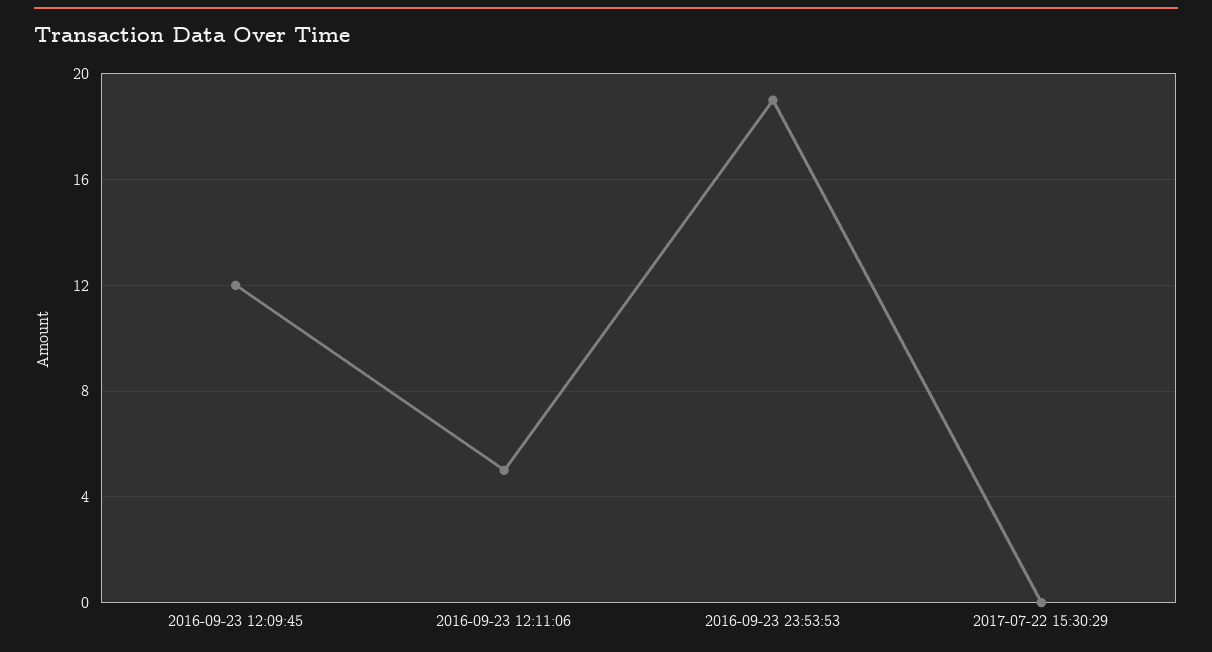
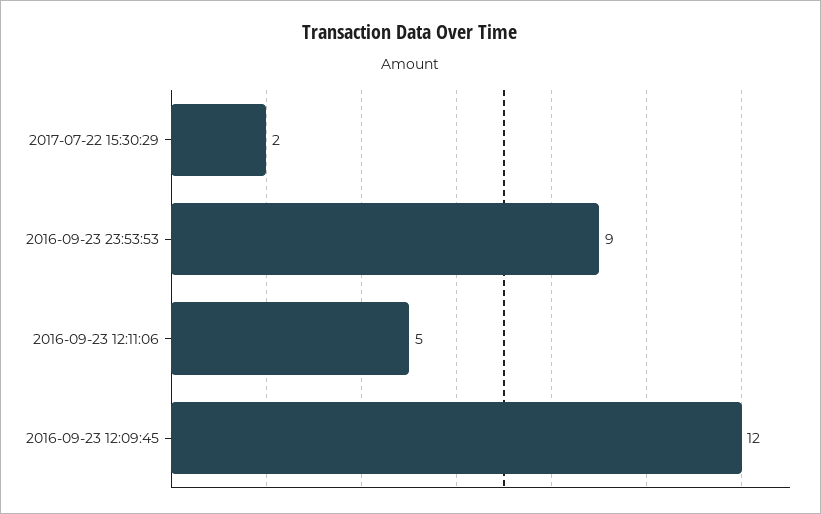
2016-09-23 23:53:53: 19 -> 9
2017-07-22 15:30:29: 0 -> 2

